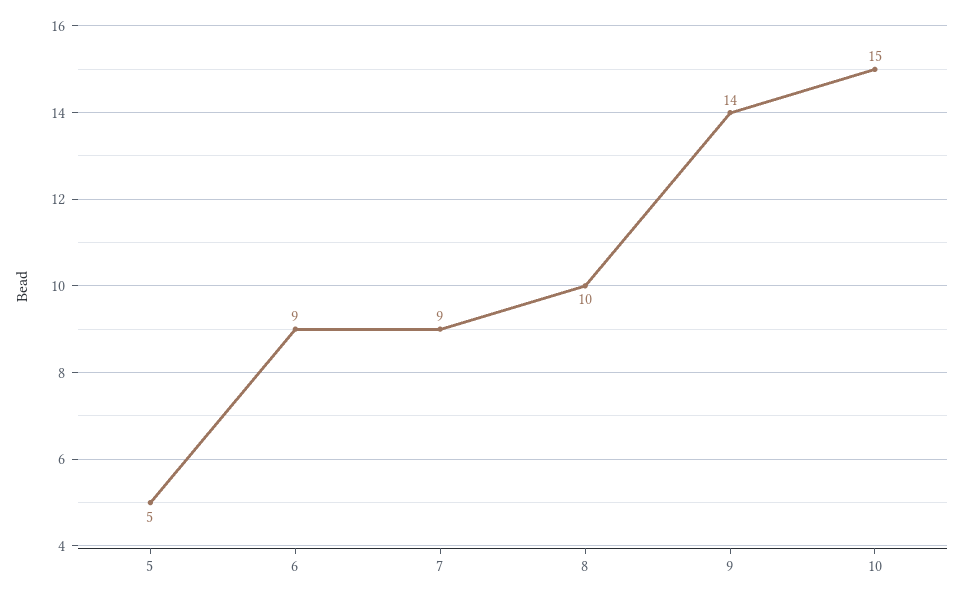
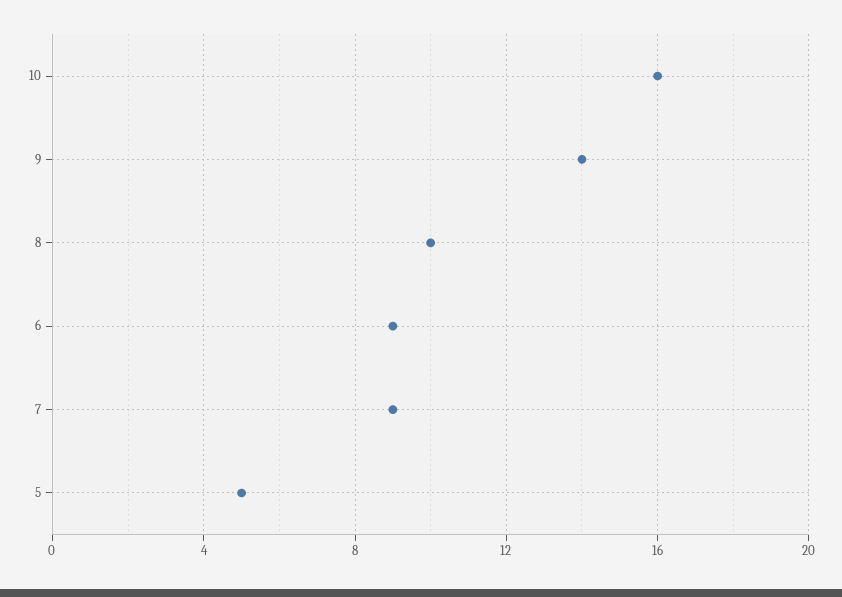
10: 15 -> 16

